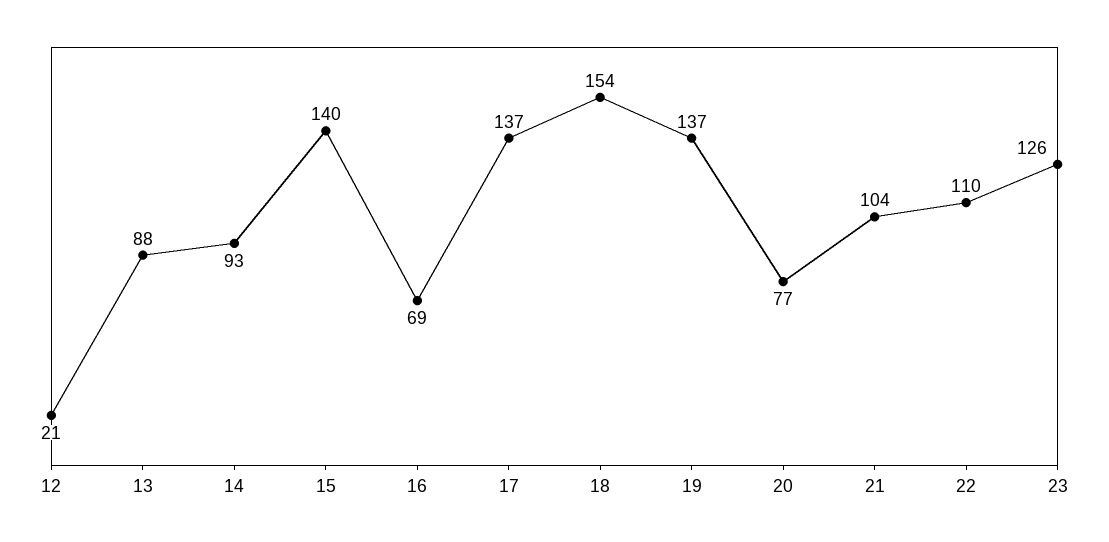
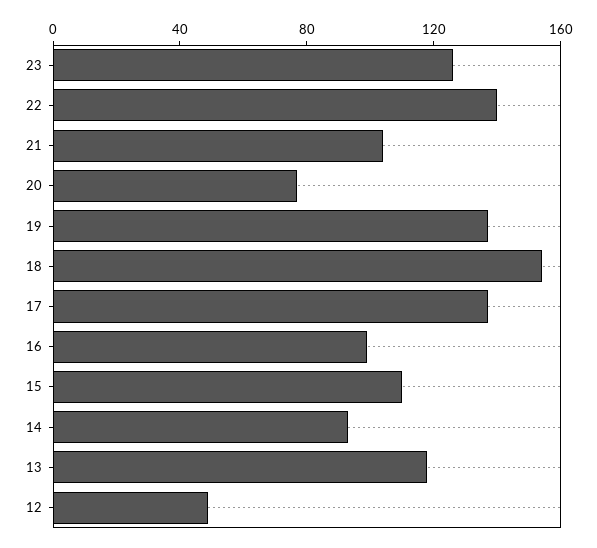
12: 21 -> 50
13: 88 -> 120
15: 140 -> 110
16: 69 -> 100
22: 110 -> 140

